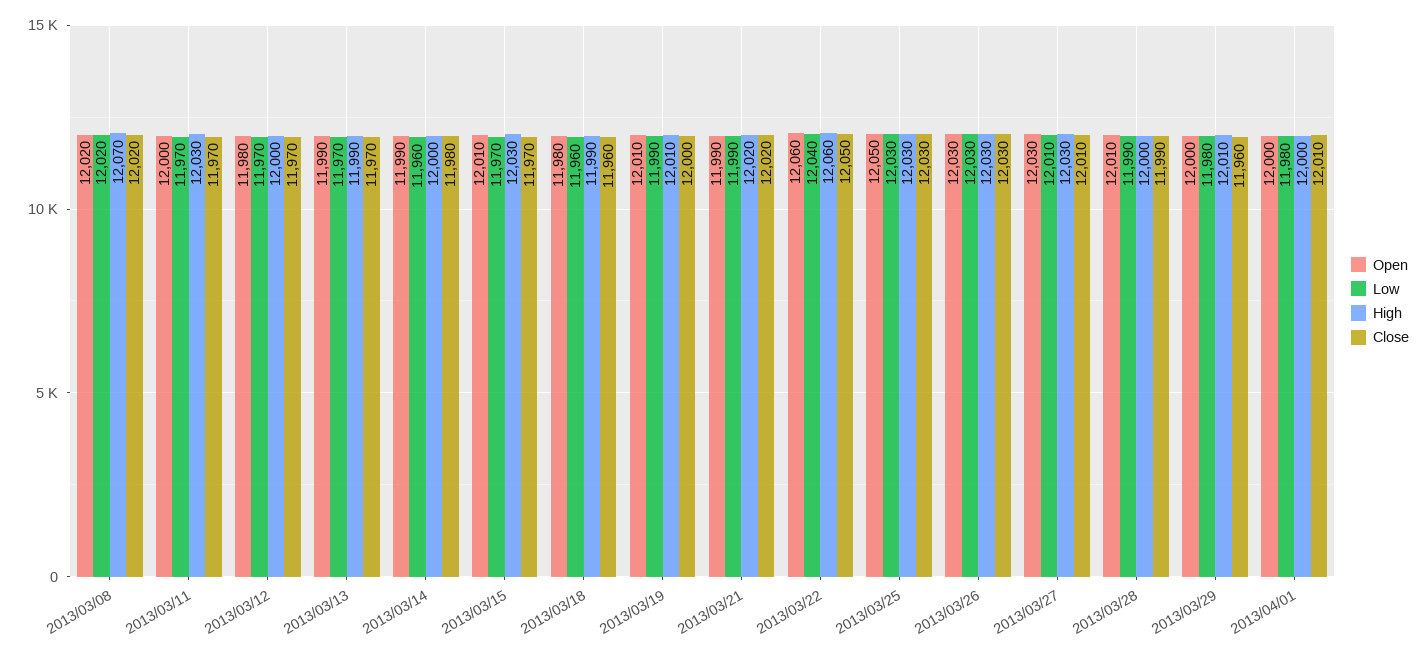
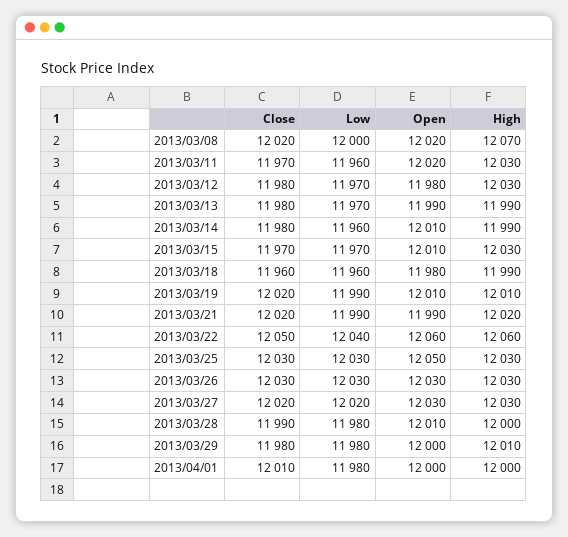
Low, 2013/03/08: 12020 -> 12000
Open, 2013/03/11: 12000 -> 12020
Low, 2013/03/11: 11970 -> 11960
High, 2013/03/12: 12000 -> 12030
Close, 2013/03/12: 11970 -> 11980
Close, 2013/03/13: 11970 -> 11980
Open, 2013/03/14: 11990 -> 12010
High, 2013/03/14: 12000 -> 11990
Close, 2013/03/19: 12000 -> 12020
Low, 2013/03/27: 12010 -> 12020
Close, 2013/03/27: 12010 -> 12020
Low, 2013/03/28: 11990 -> 11980
Close, 2013/03/29: 11960 -> 11980

